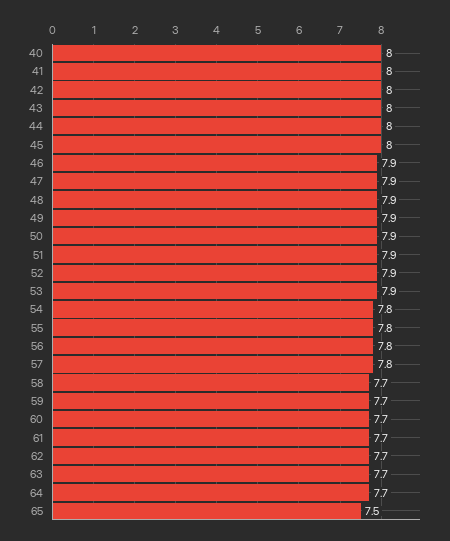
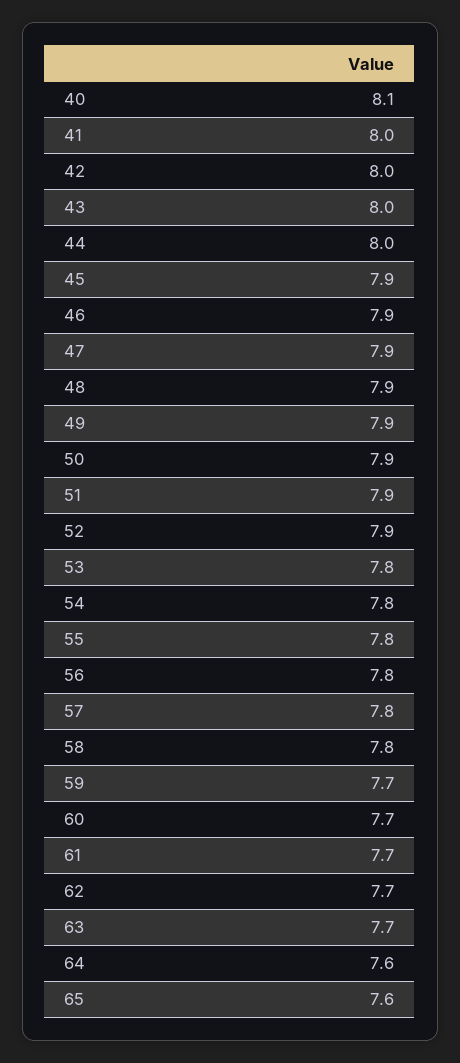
40: 8 -> 8.1
45: 8 -> 7.9
53: 7.9 -> 7.8
58: 7.7 -> 7.8
64: 7.7 -> 7.6
65: 7.5 -> 7.6

